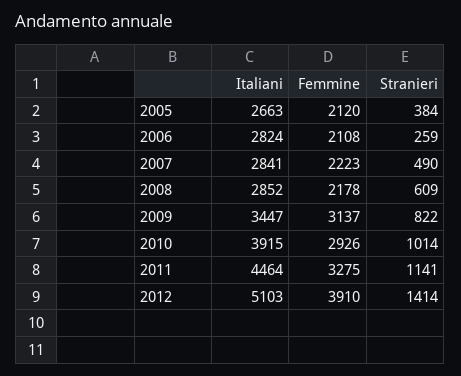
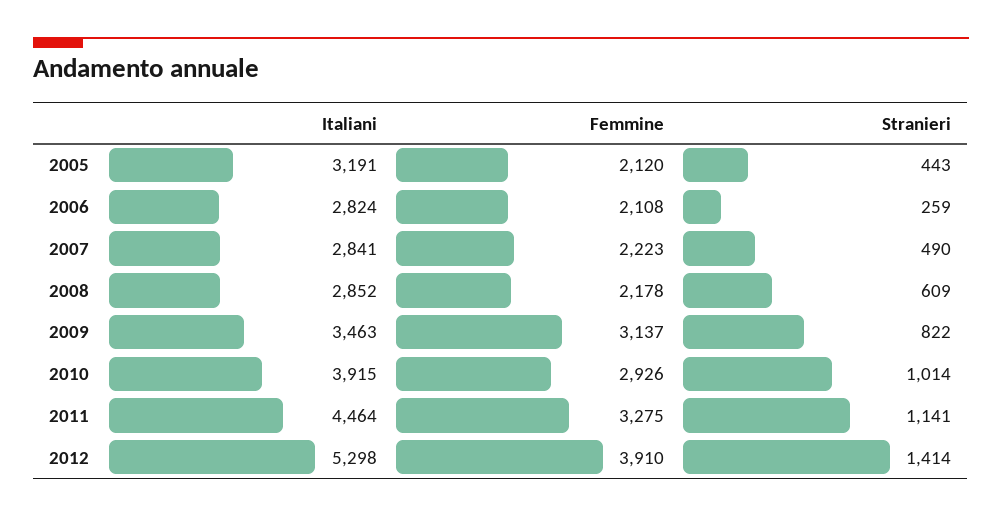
Italiani, 2005: 2663 -> 3191
Stranieri, 2005: 384 -> 443
Italiani, 2009: 3447 -> 3463
Italiani, 2012: 5103 -> 5298

